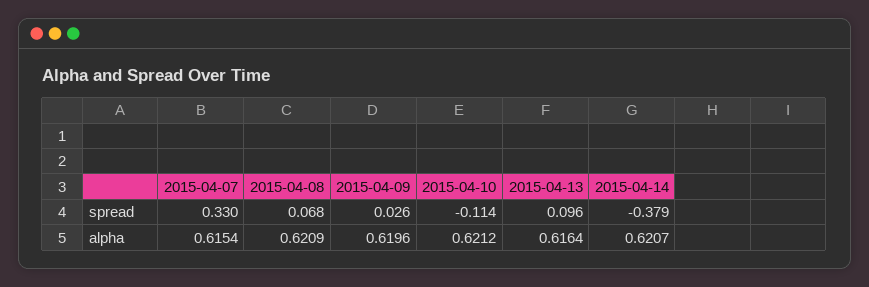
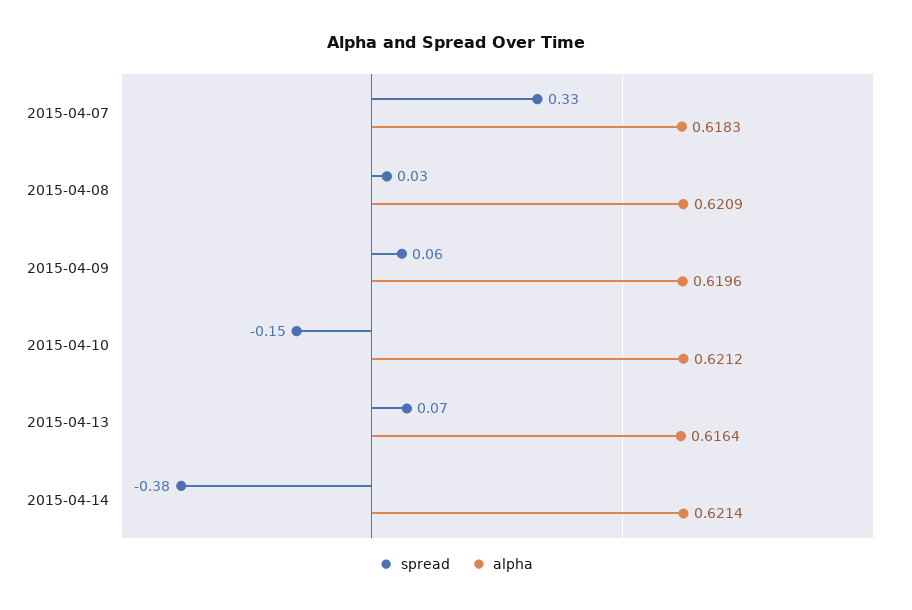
spread, 2015-04-08: 0.068 -> 0.03
spread, 2015-04-09: 0.026 -> 0.06
spread, 2015-04-10: -0.114 -> -0.15
spread, 2015-04-13: 0.096 -> 0.07
alpha, 2015-04-07: 0.6154 -> 0.6183
alpha, 2015-04-14: 0.6207 -> 0.6214

